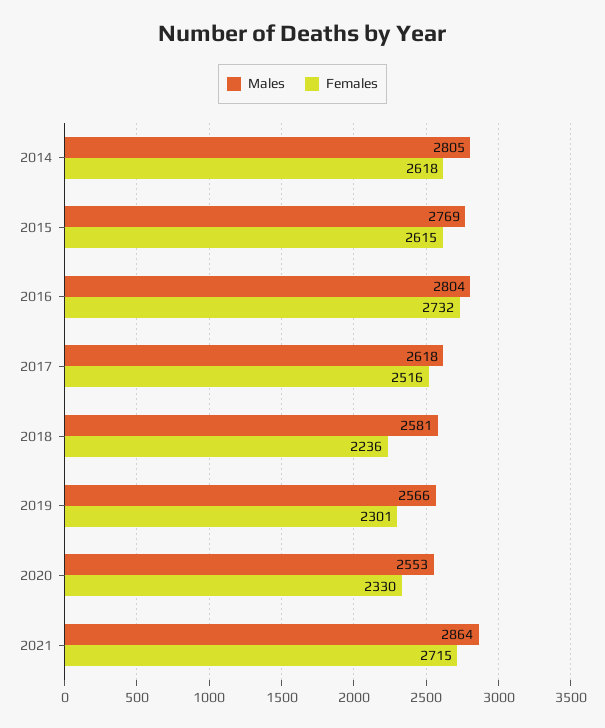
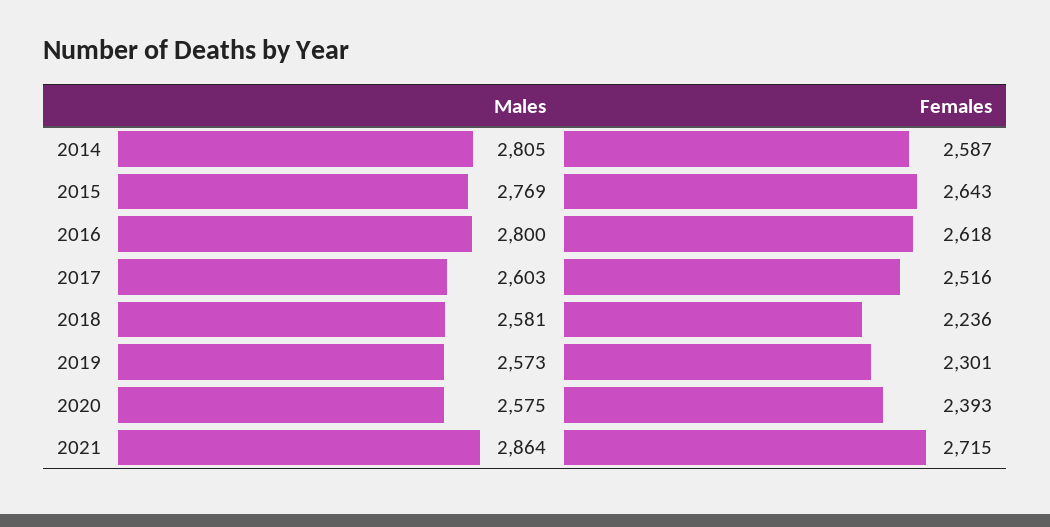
Females, 2014: 2618 -> 2587
Females, 2015: 2615 -> 2643
Males, 2016: 2804 -> 2800
Females, 2016: 2732 -> 2618
Males, 2017: 2618 -> 2603
Males, 2019: 2566 -> 2573
Males, 2020: 2553 -> 2575
Females, 2020: 2330 -> 2393

